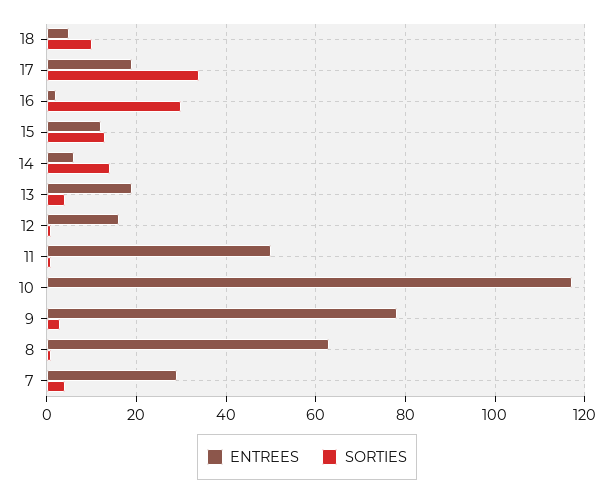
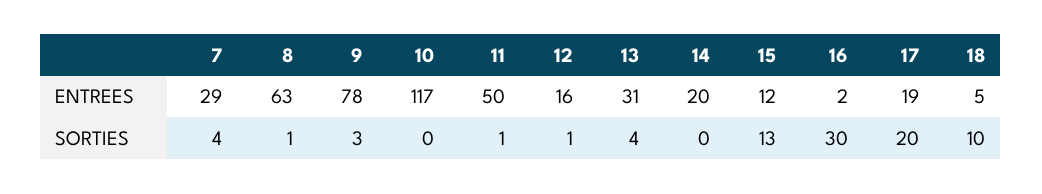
SORTIES, 17: 35 -> 20
ENTREES, 14: 5 -> 20
SORTIES, 14: 15 -> 0
ENTREES, 13: 20 -> 31

